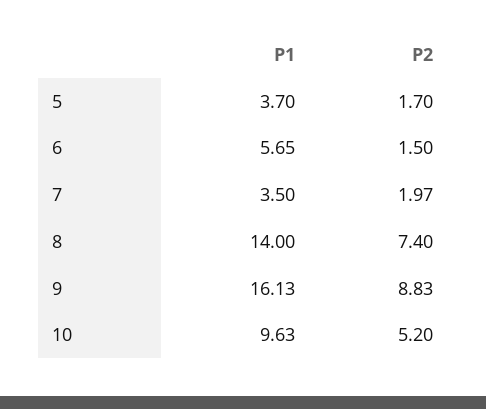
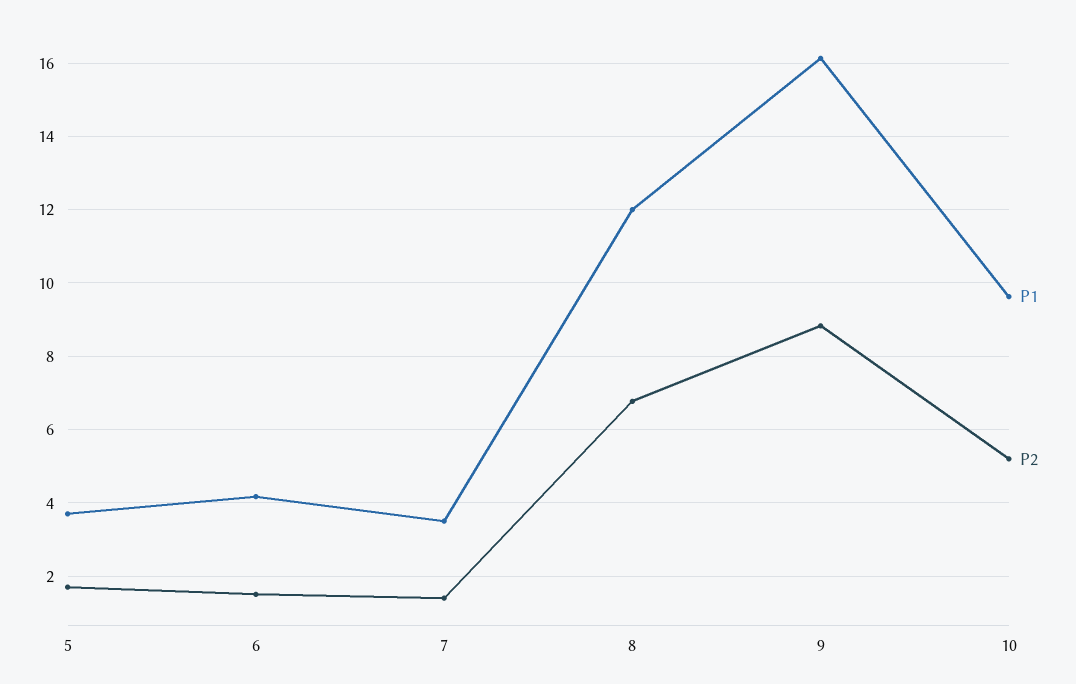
P1, 6: 5.65 -> 4.2
P2, 7: 1.97 -> 1.4
P1, 8: 14 -> 12
P2, 8: 7.4 -> 6.8

